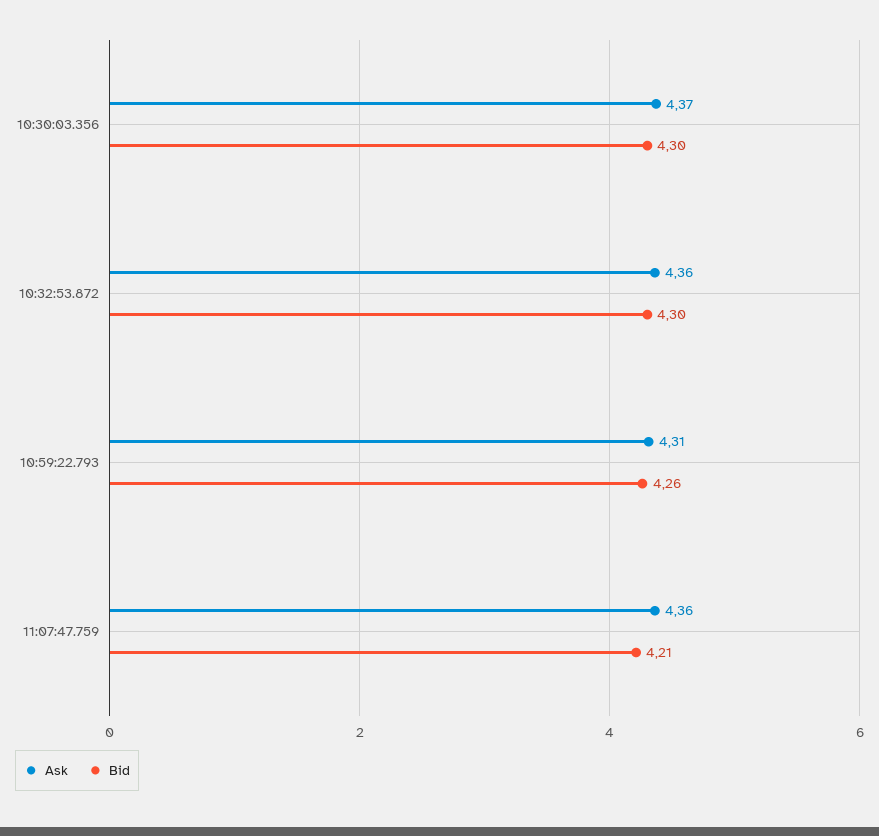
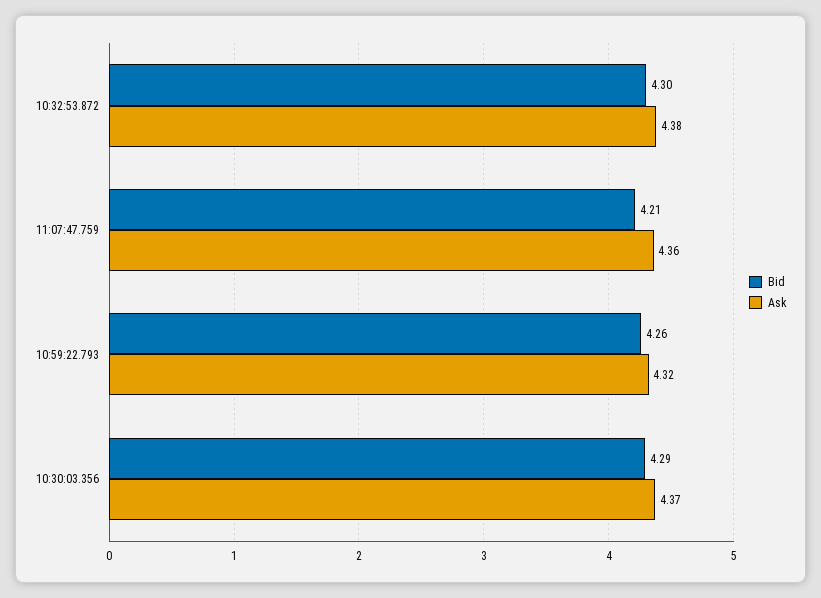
Bid, 10:30:03.356: 4.3 -> 4.29
Ask, 10:32:53.872: 4.36 -> 4.38
Ask, 10:59:22.793: 4.31 -> 4.32

